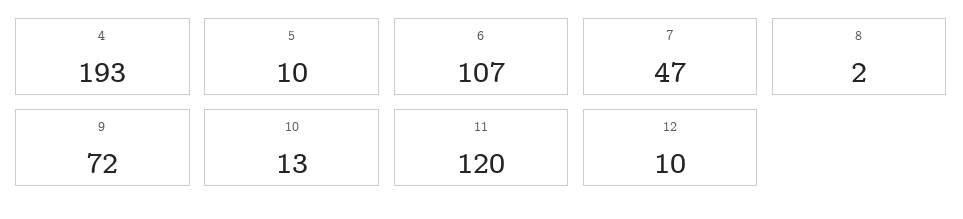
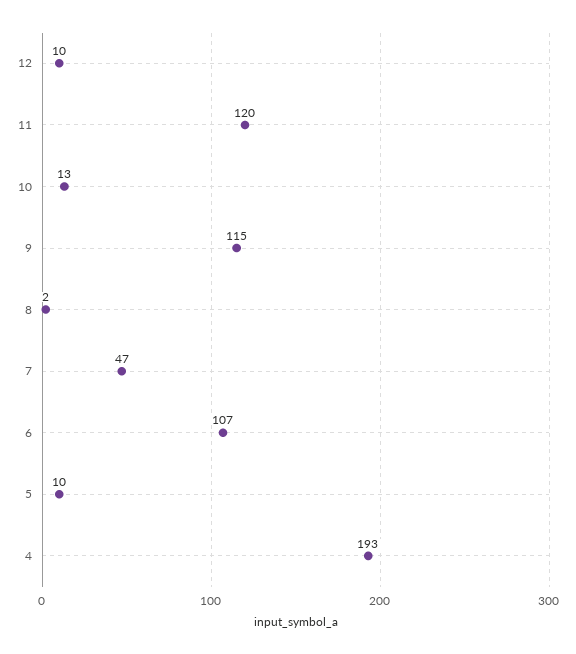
9: 72 -> 115

